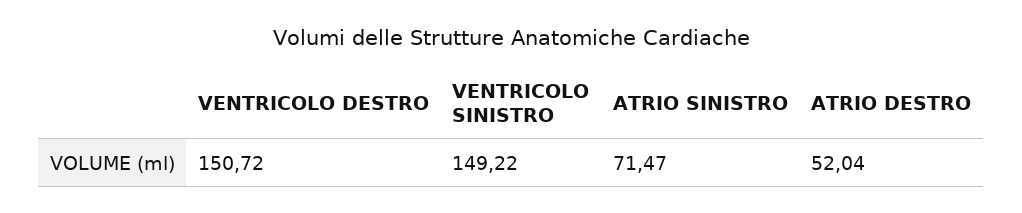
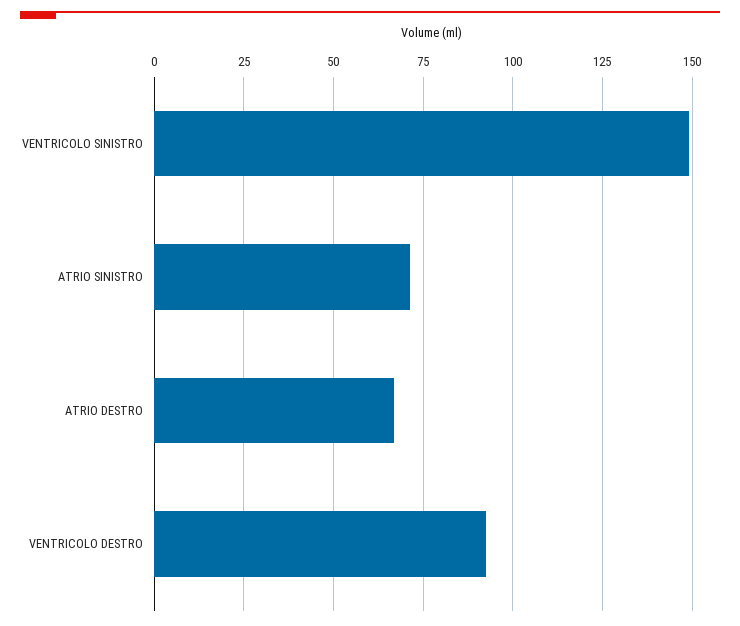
VENTRICOLO DESTRO: 150.72 -> 92.5
ATRIO DESTRO: 52.04 -> 67.5

